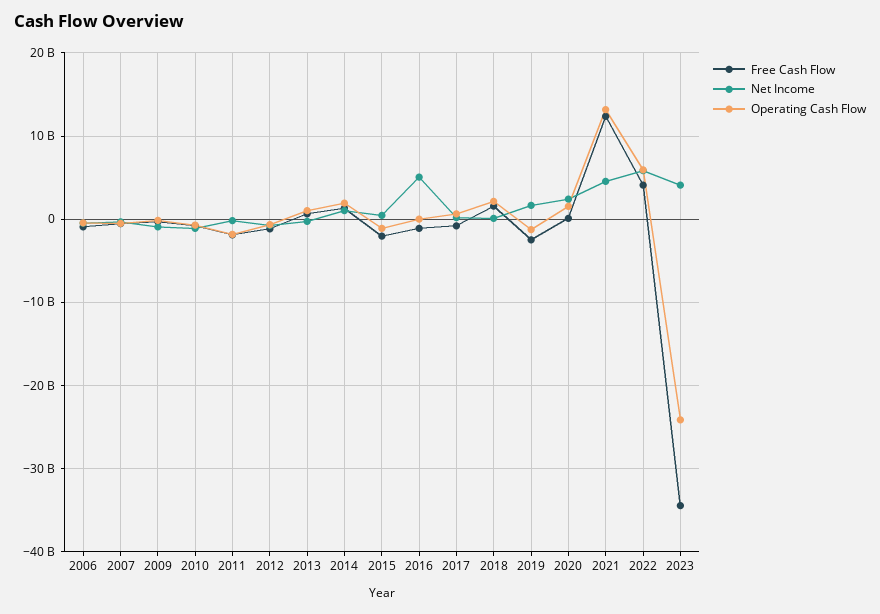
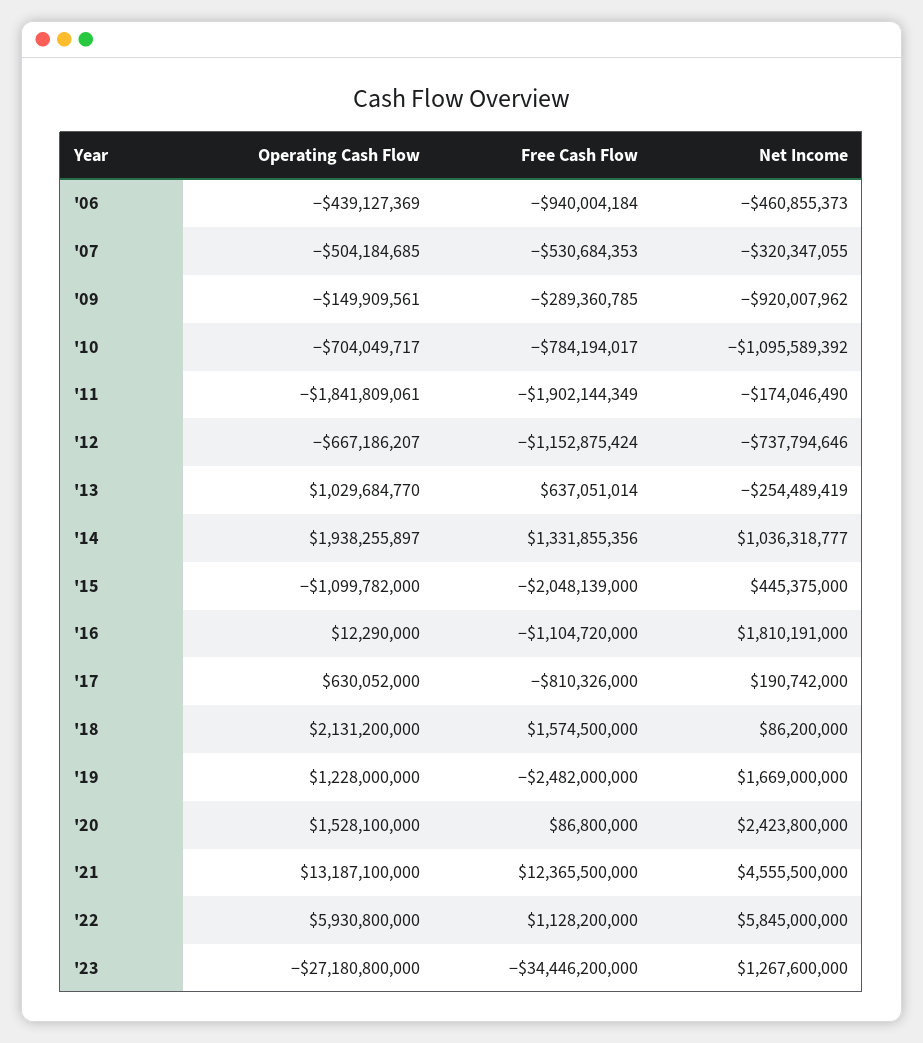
Net Income, 2016: 5000000000 -> 1810191000
Operating Cash Flow, 2019: -1000000000 -> 1228000000
Free Cash Flow, 2022: 4000000000 -> 1128200000
Net Income, 2023: 4000000000 -> 1267600000
Operating Cash Flow, 2023: -24000000000 -> -27180800000

